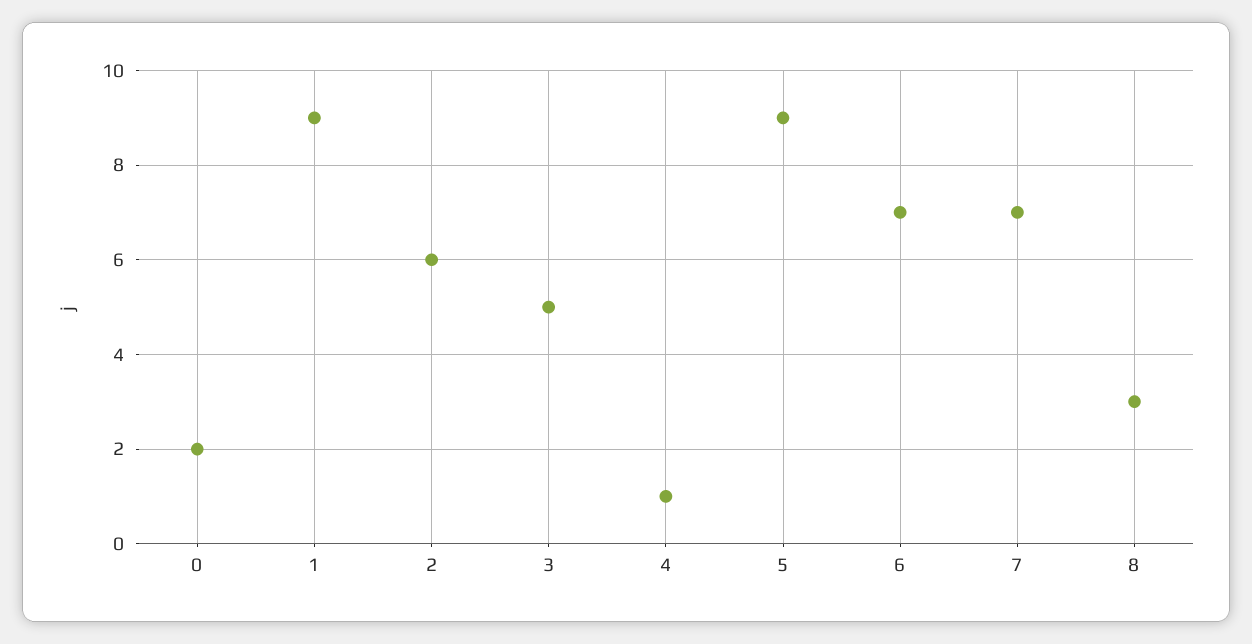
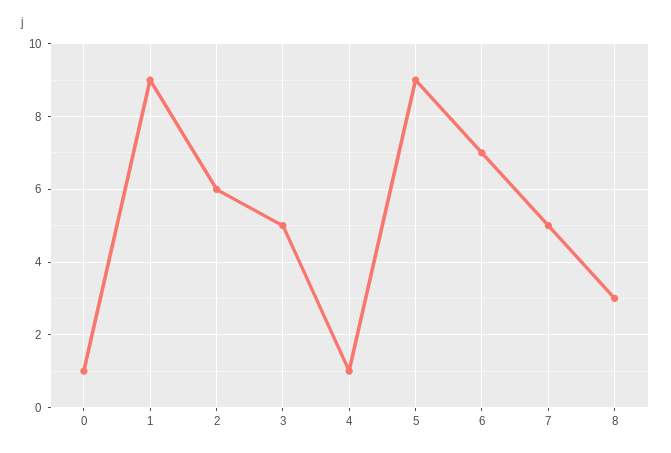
0: 2 -> 1
7: 7 -> 5

